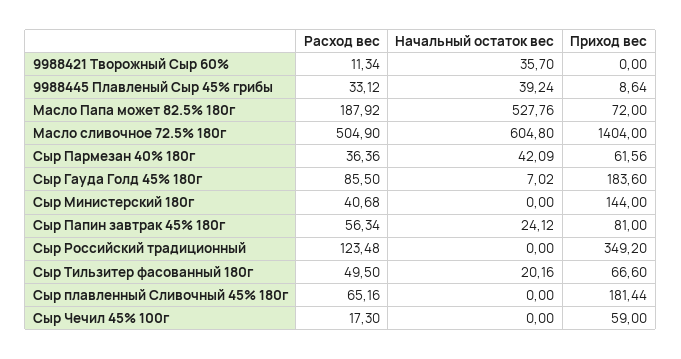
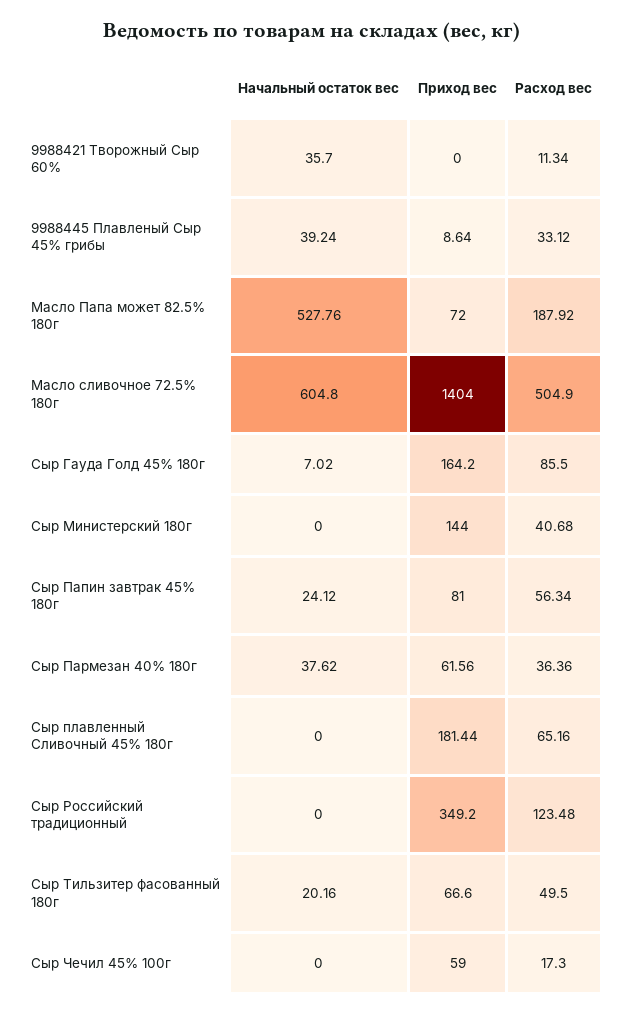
Начальный остаток вес, Сыр Пармезан 40% 180г: 42.09 -> 37.62
Приход вес, Сыр Гауда Голд 45% 180г: 183.6 -> 164.2

